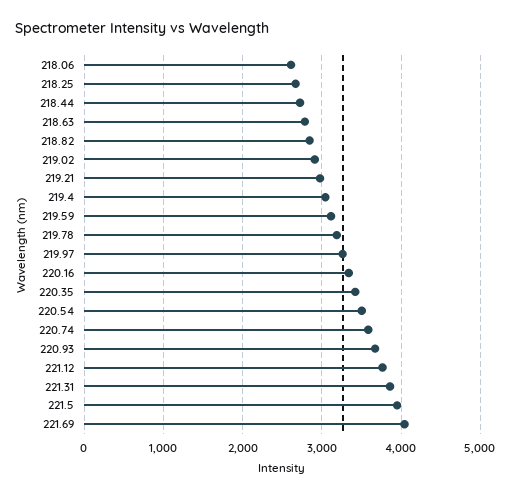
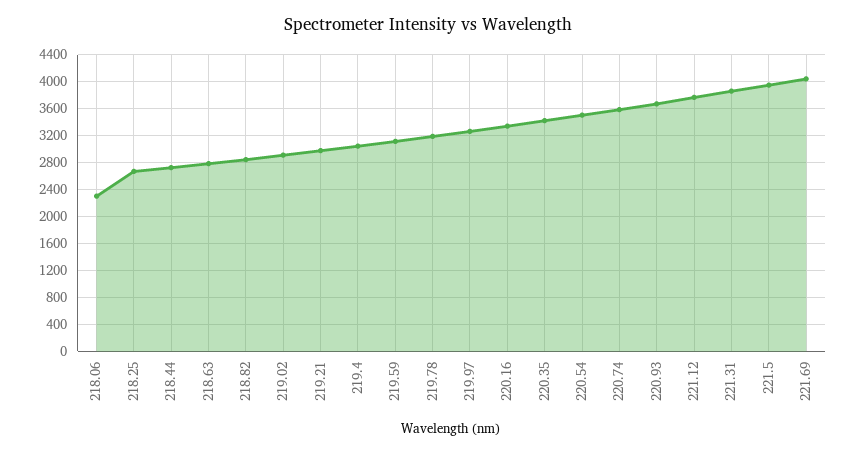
218.06: 2600 -> 2300

